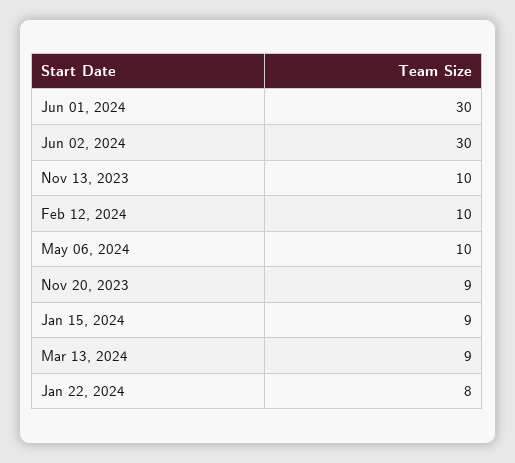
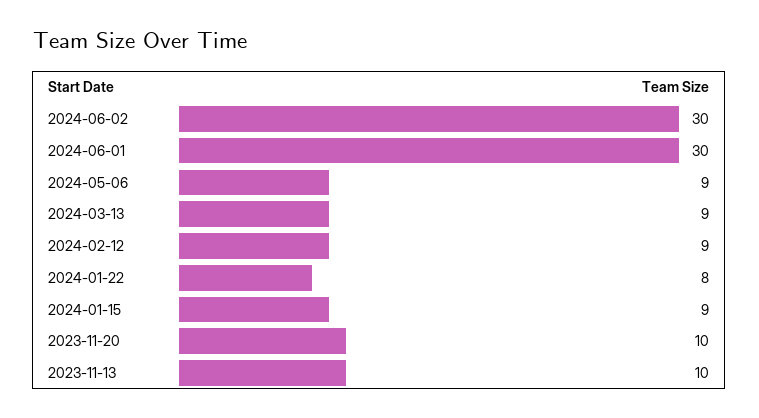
Feb 12, 2024: 10 -> 9
May 06, 2024: 10 -> 9
Nov 20, 2023: 9 -> 10

